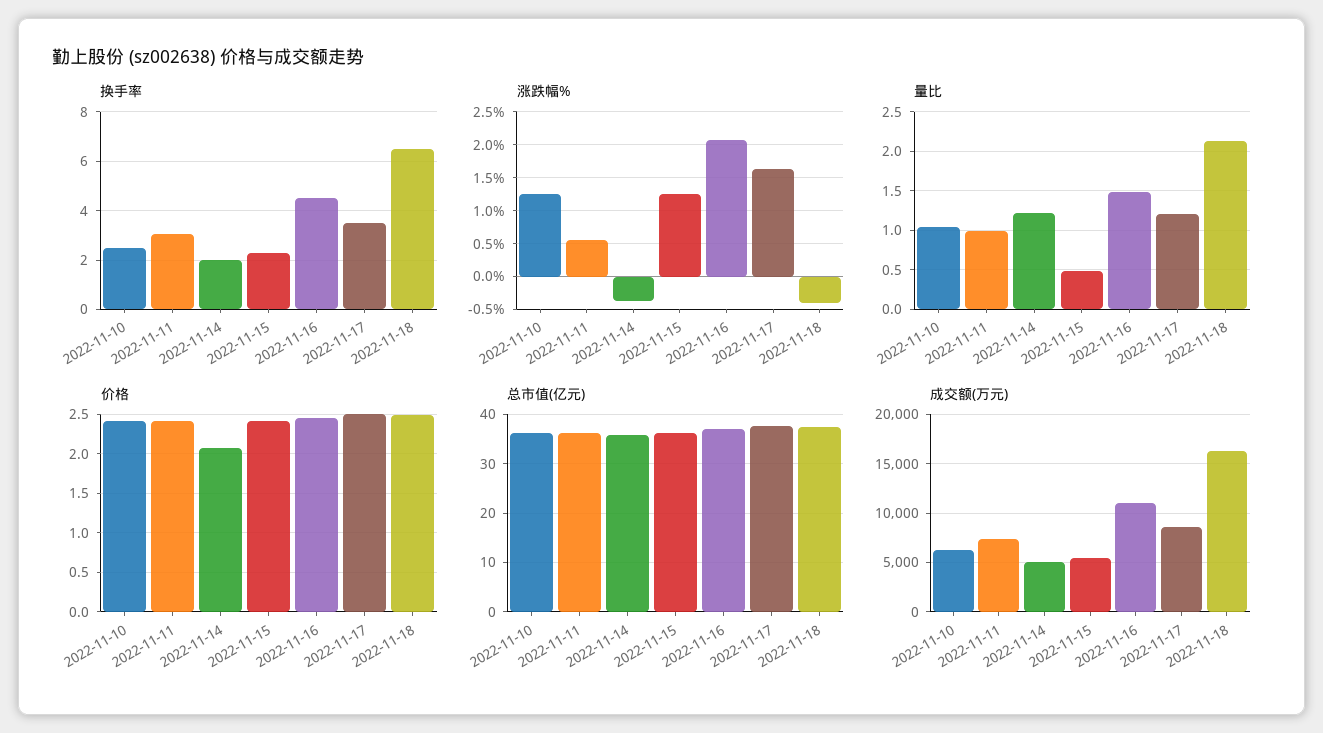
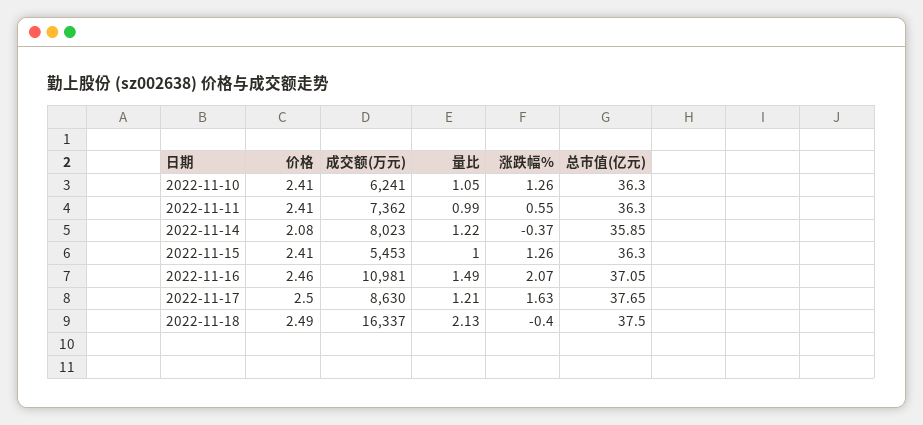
换手率, 2022-11-10: 2.5 -> none
换手率, 2022-11-11: 3 -> none
换手率, 2022-11-14: 2 -> none
换手率, 2022-11-15: 2.25 -> none
换手率, 2022-11-16: 4.5 -> none
换手率, 2022-11-17: 3.5 -> none
换手率, 2022-11-18: 6.5 -> none
量比, 2022-11-15: 0.5 -> 1
成交额(万元), 2022-11-14: 5000 -> 8023

